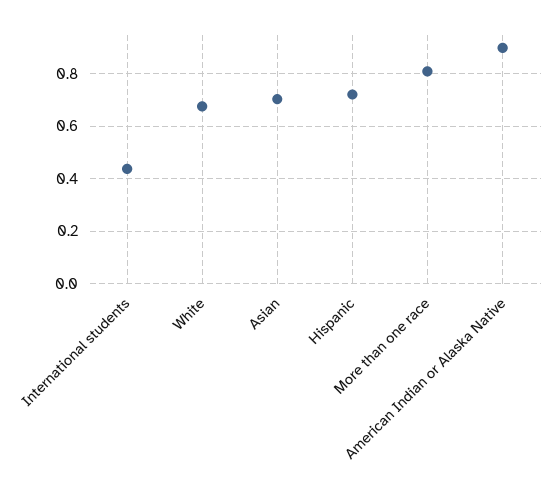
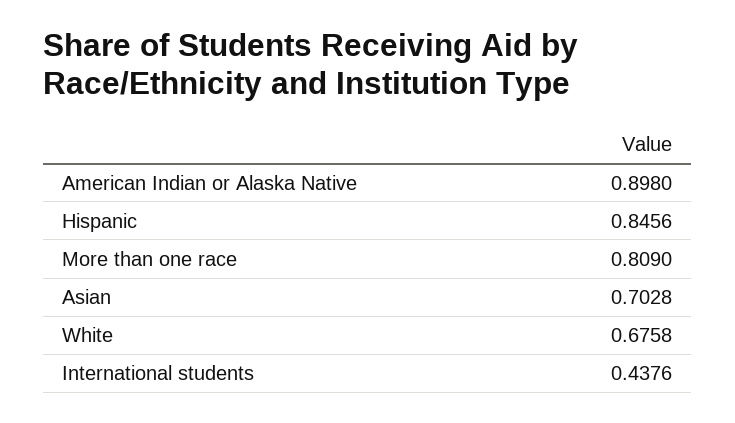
Hispanic: 0.725 -> 0.8456

